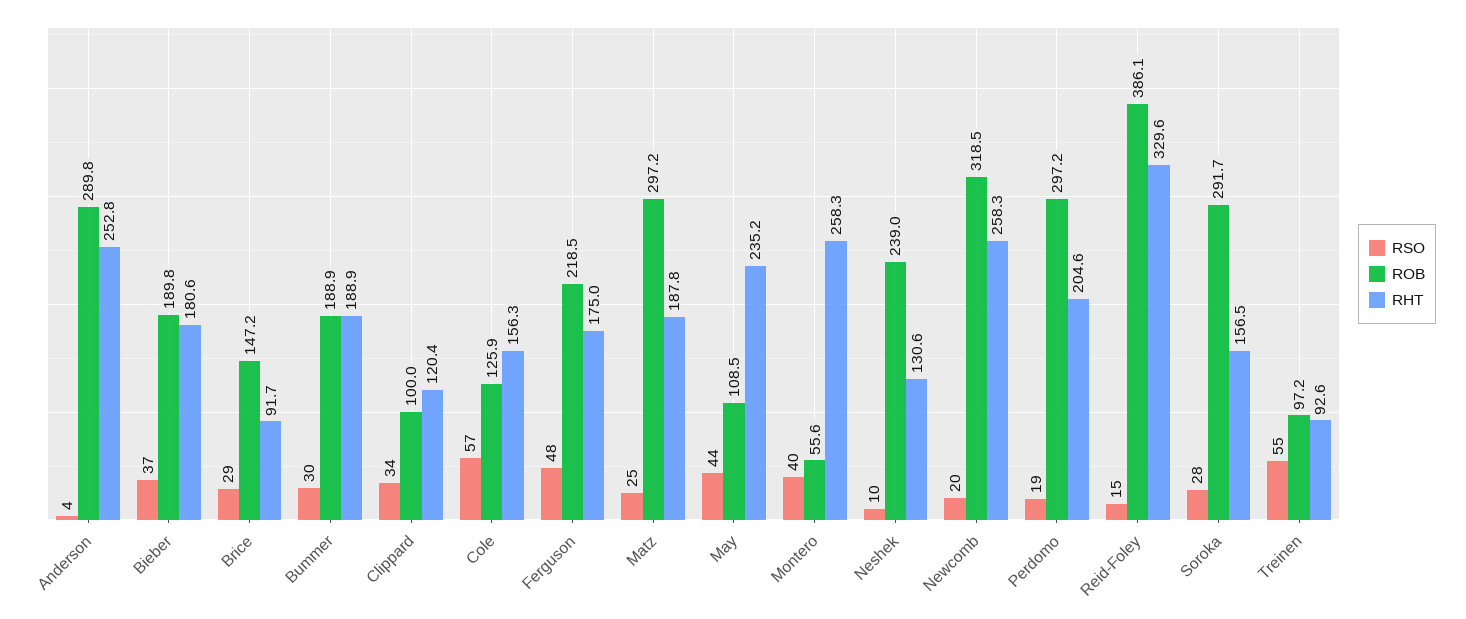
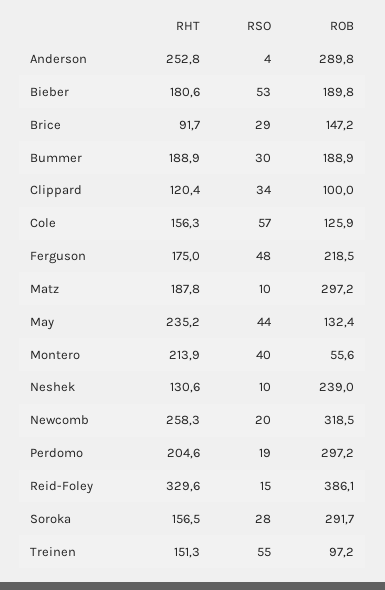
RSO, Bieber: 37 -> 53
RSO, Matz: 25 -> 10
ROB, May: 108.5 -> 132.4
RHT, Montero: 258.3 -> 213.9
RHT, Treinen: 92.6 -> 151.3

